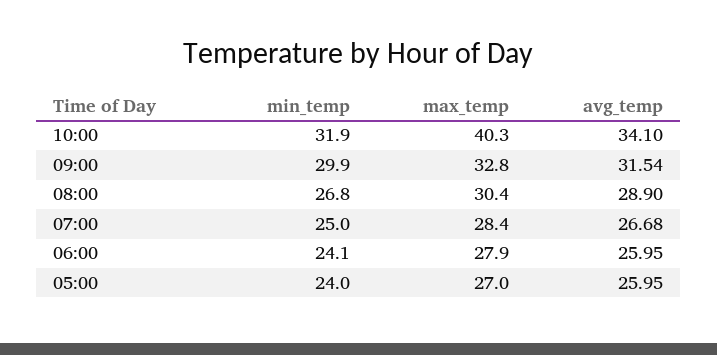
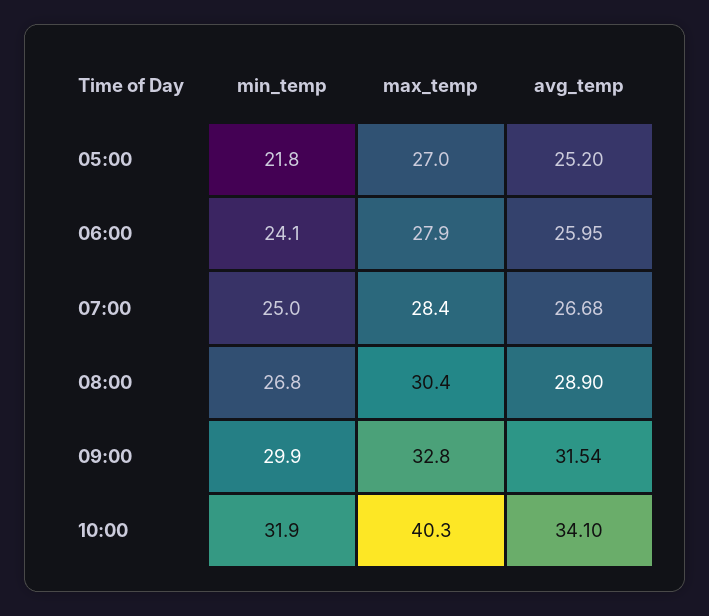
min_temp, 05:00: 24 -> 21.8
avg_temp, 05:00: 25.95 -> 25.2

